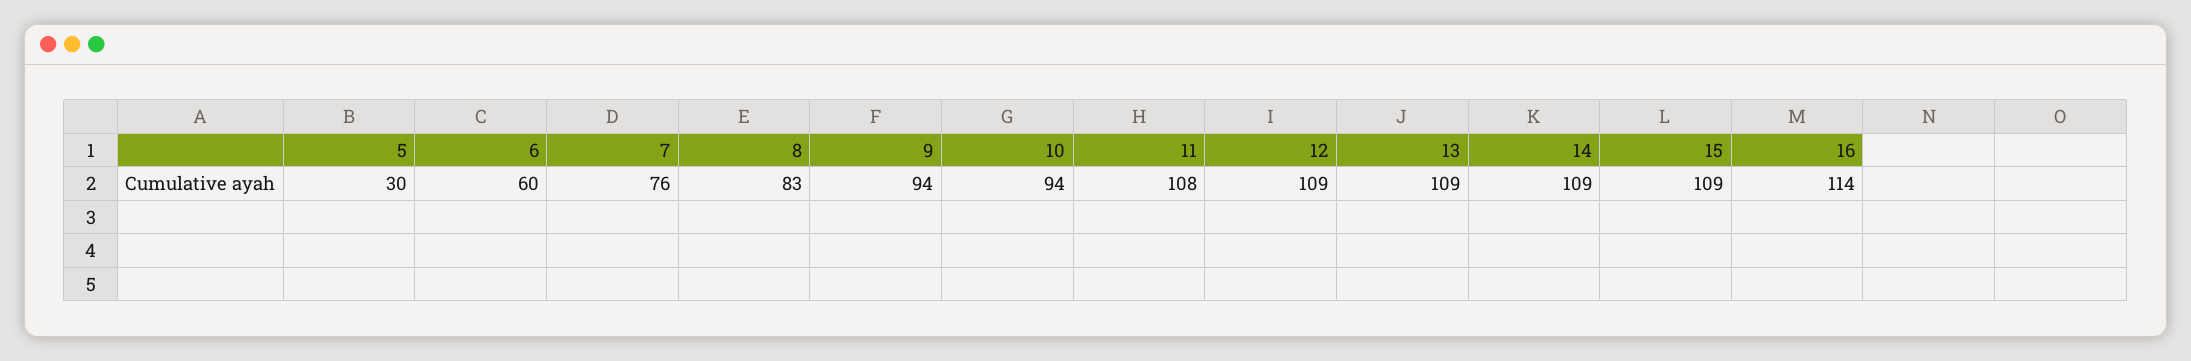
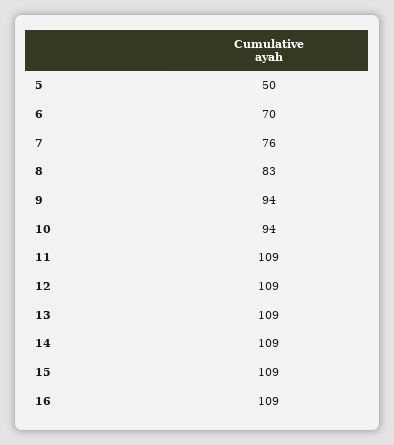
5: 30 -> 50
6: 60 -> 70
11: 108 -> 109
16: 114 -> 109

